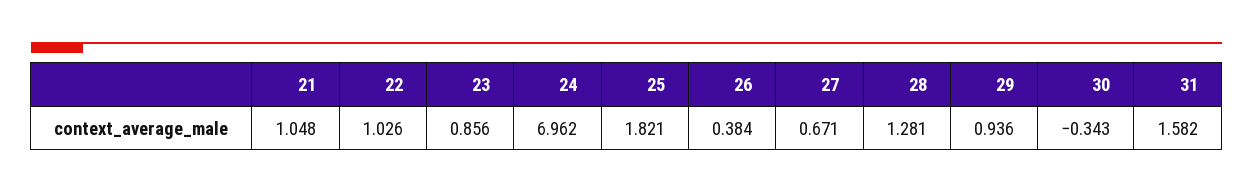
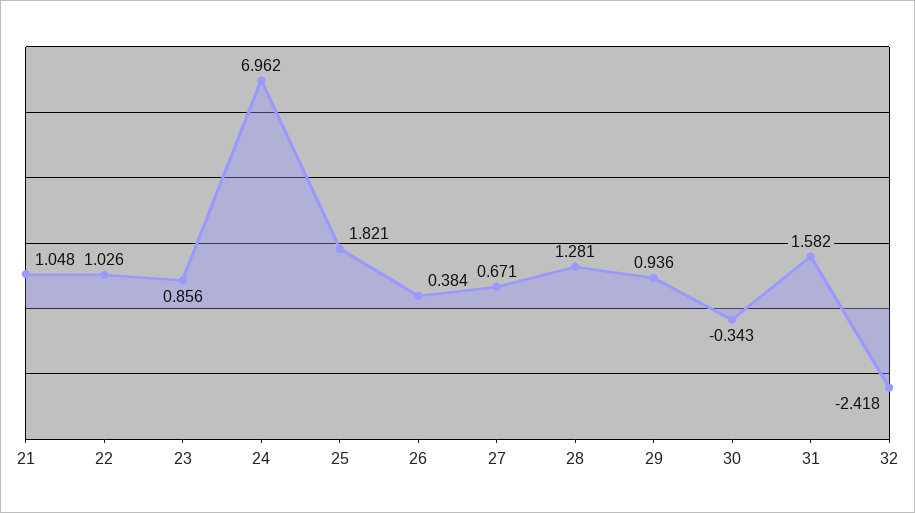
32: none -> -2.418

